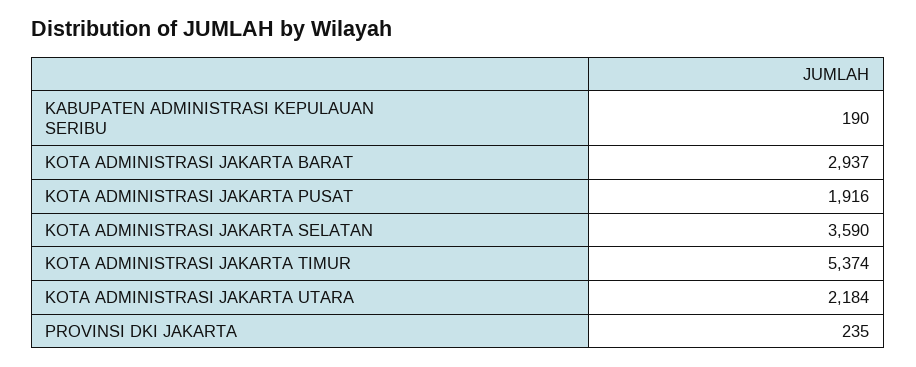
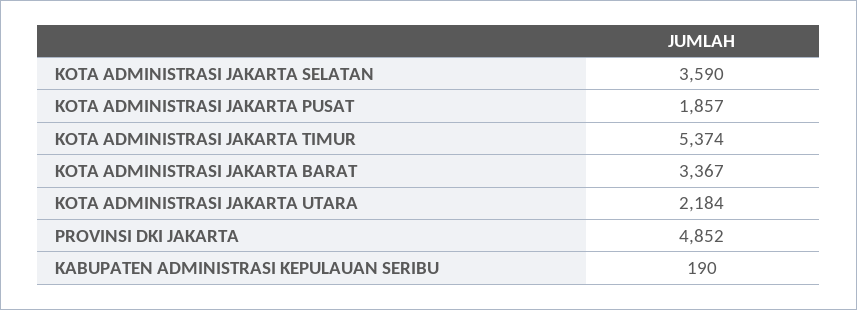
KOTA ADMINISTRASI JAKARTA BARAT: 2937 -> 3367
KOTA ADMINISTRASI JAKARTA PUSAT: 1916 -> 1857
PROVINSI DKI JAKARTA: 235 -> 4852

